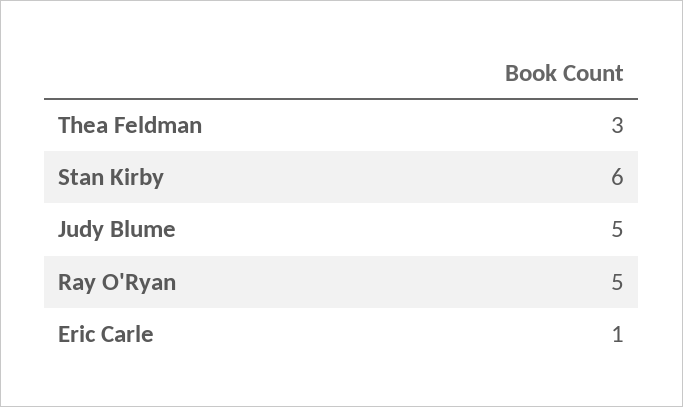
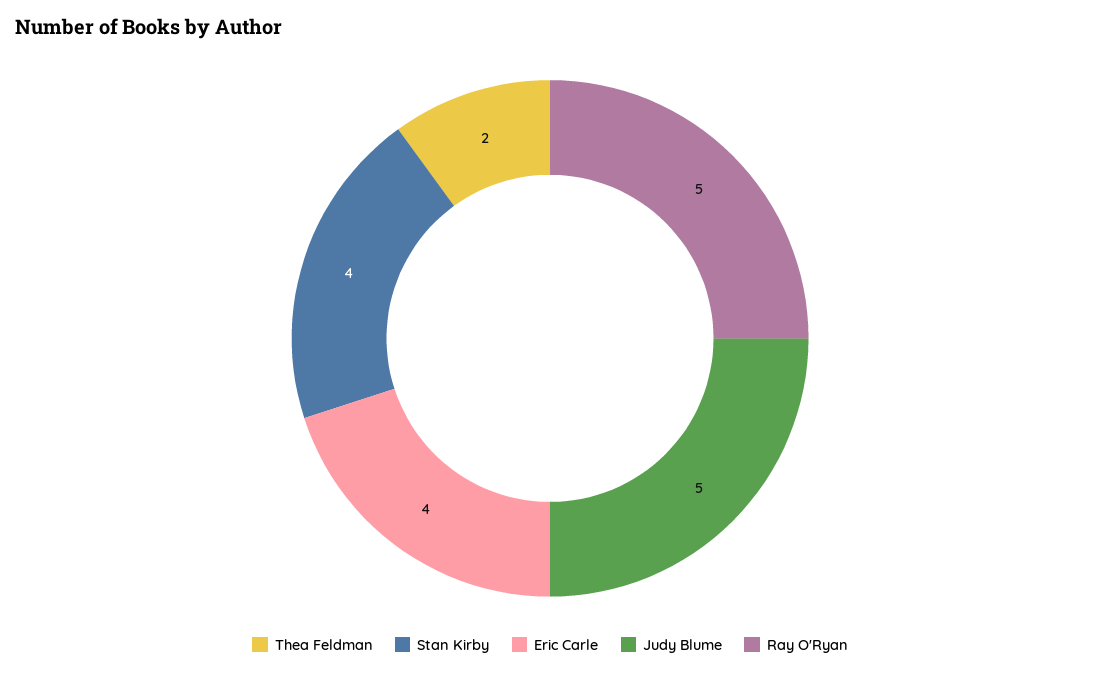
Thea Feldman: 3 -> 2
Stan Kirby: 6 -> 4
Eric Carle: 1 -> 4

